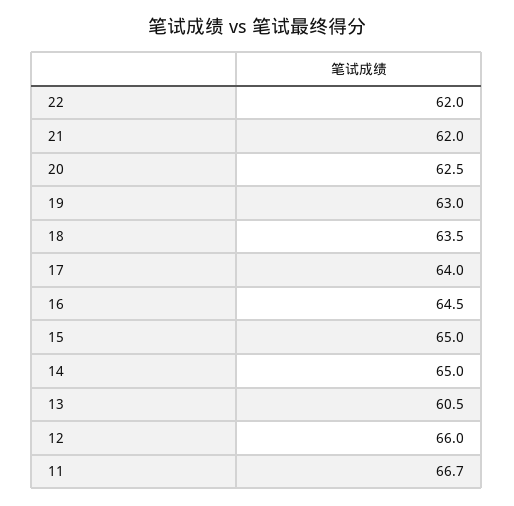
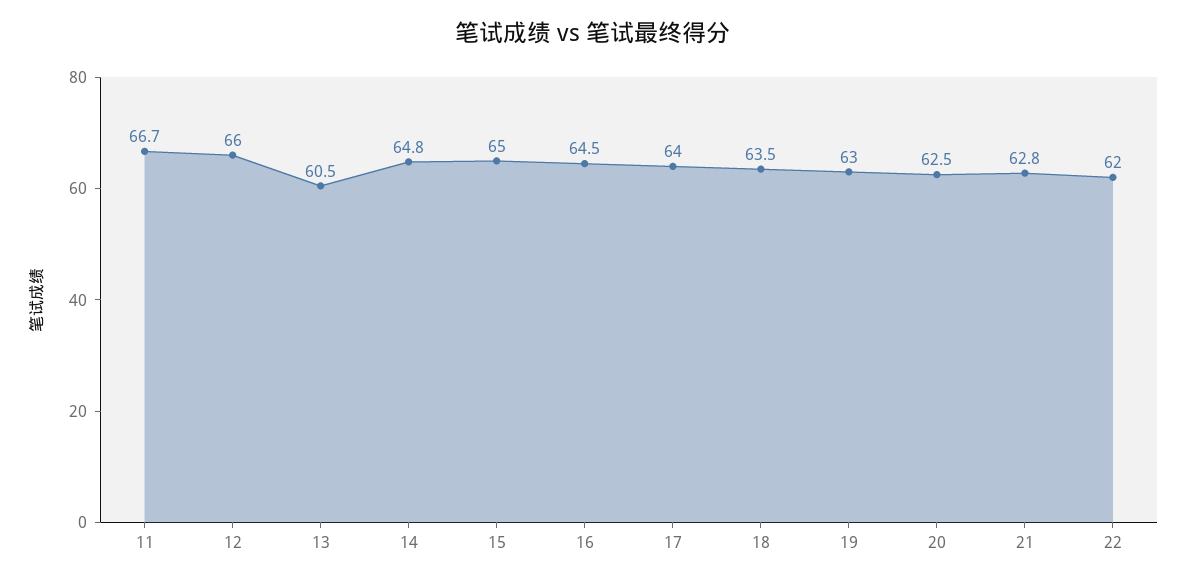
21: 62 -> 62.8
14: 65 -> 64.8

